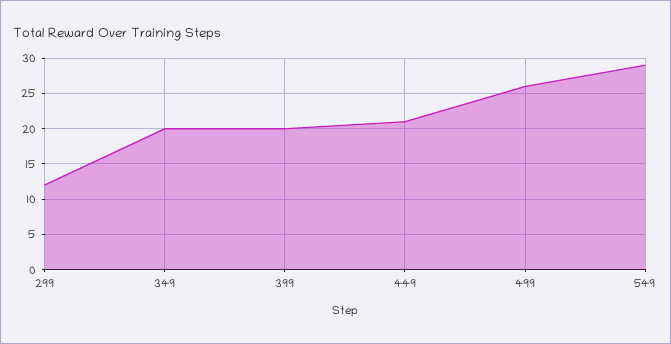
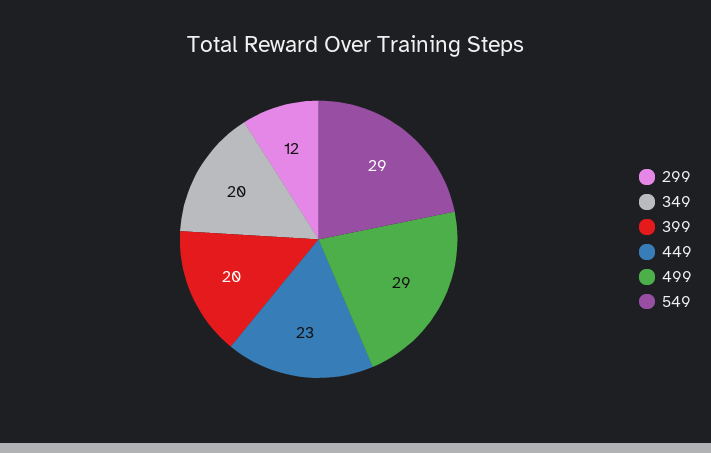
449: 21 -> 23
499: 26 -> 29

